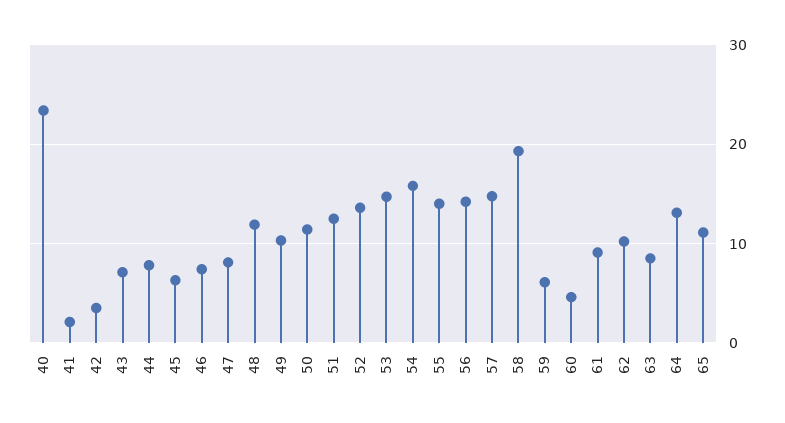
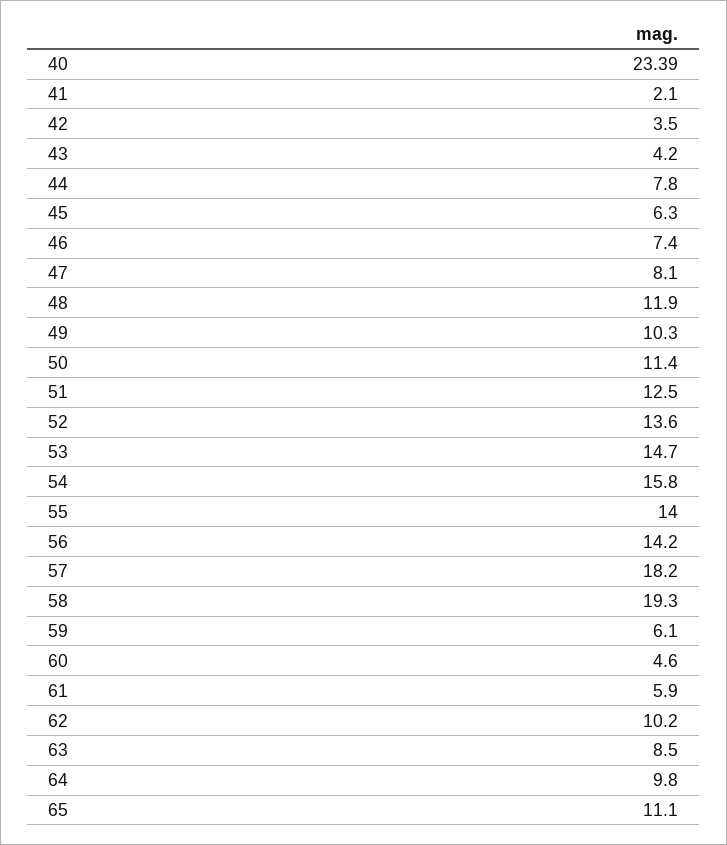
43: 7 -> 4.2
57: 15 -> 18.2
61: 9 -> 5.9
64: 13 -> 9.8

